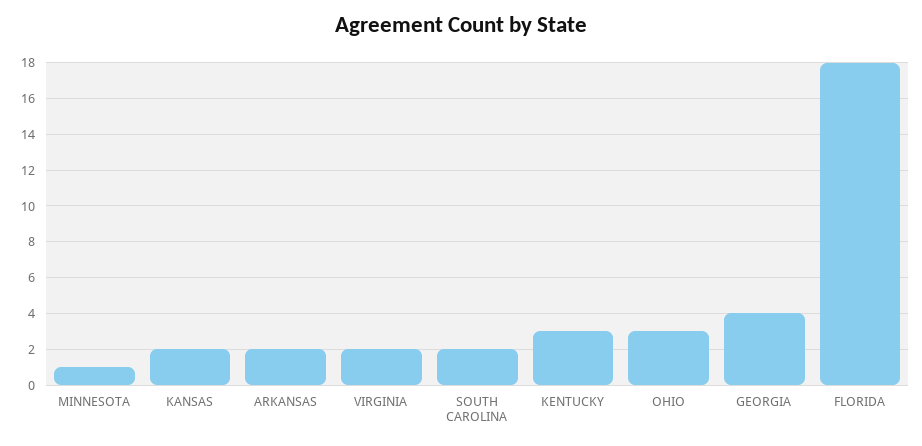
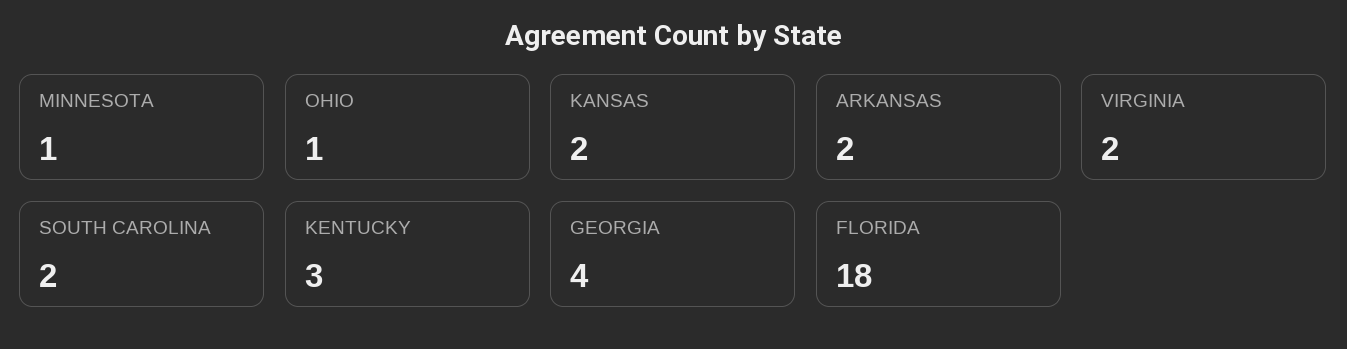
OHIO: 3 -> 1

